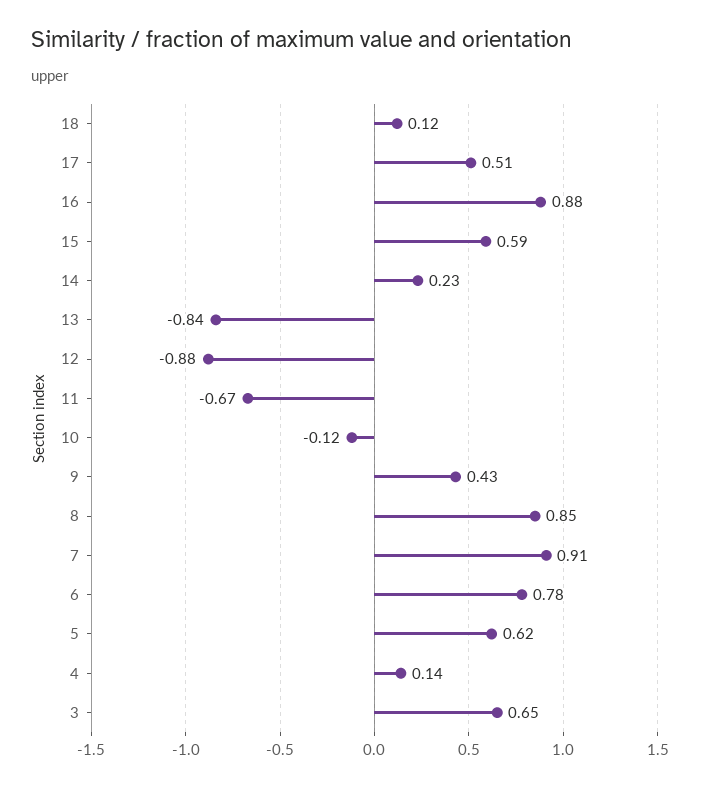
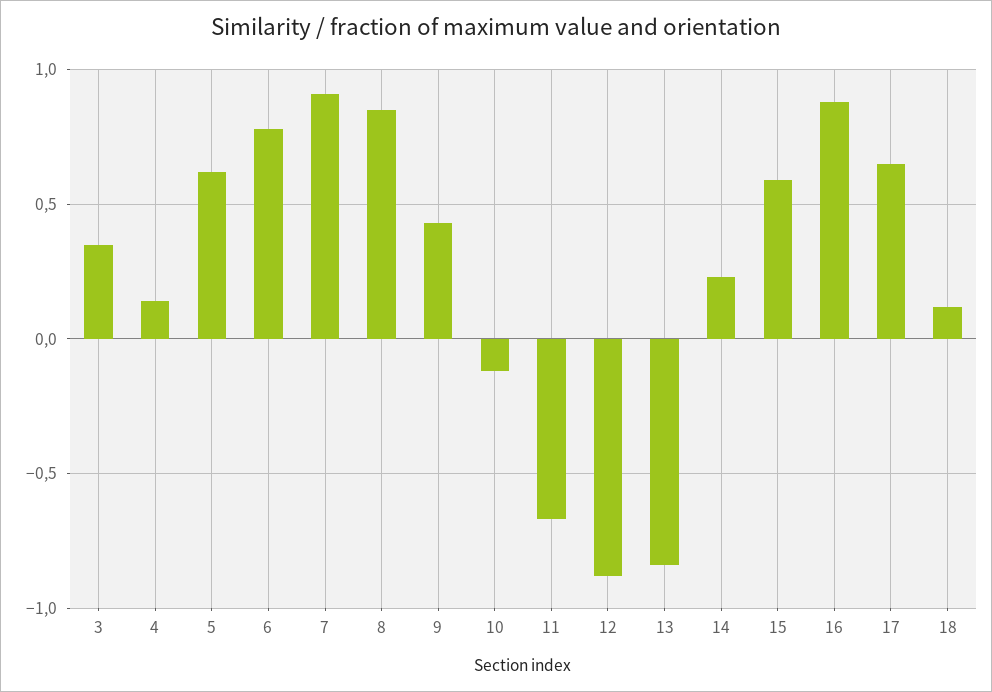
17: 0.51 -> 0.65
3: 0.65 -> 0.35

